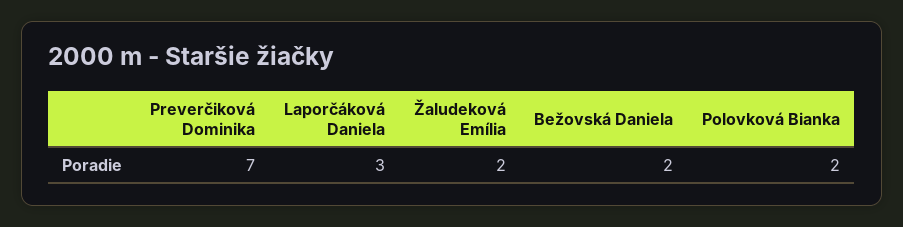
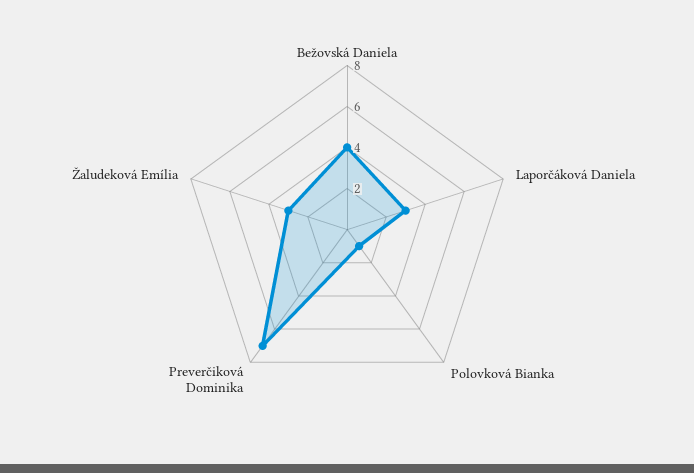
Žaludeková Emília: 2 -> 3
Bežovská Daniela: 2 -> 4
Polovková Bianka: 2 -> 1

